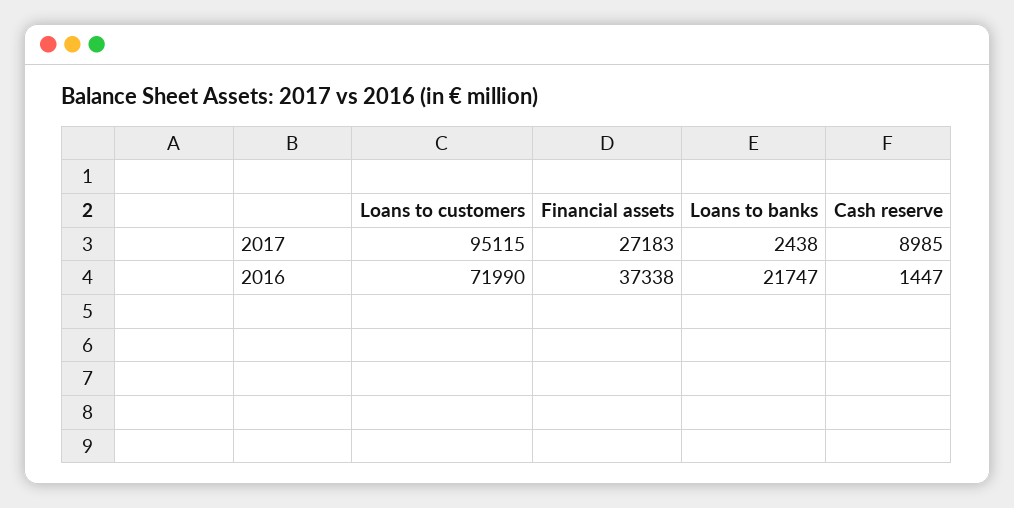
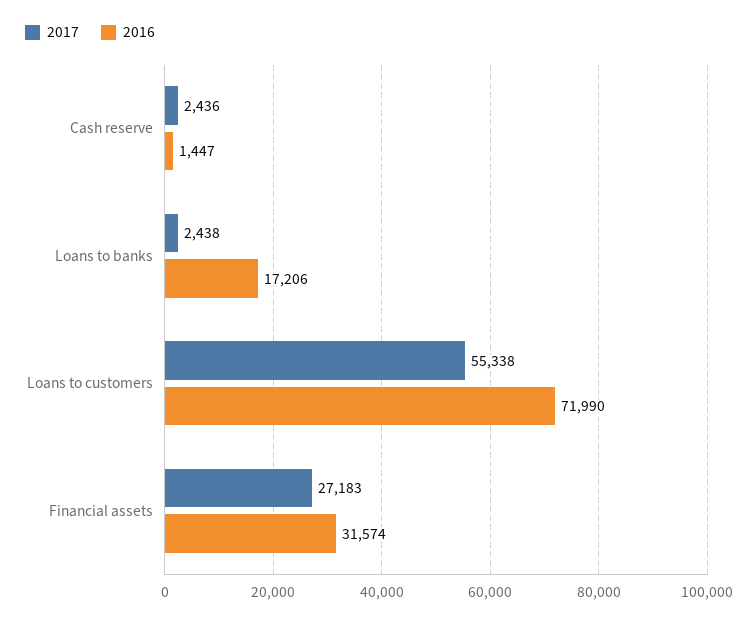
2017, Loans to customers: 95115 -> 55338
2017, Cash reserve: 8985 -> 2436
2016, Financial assets: 37338 -> 31574
2016, Loans to banks: 21747 -> 17206

